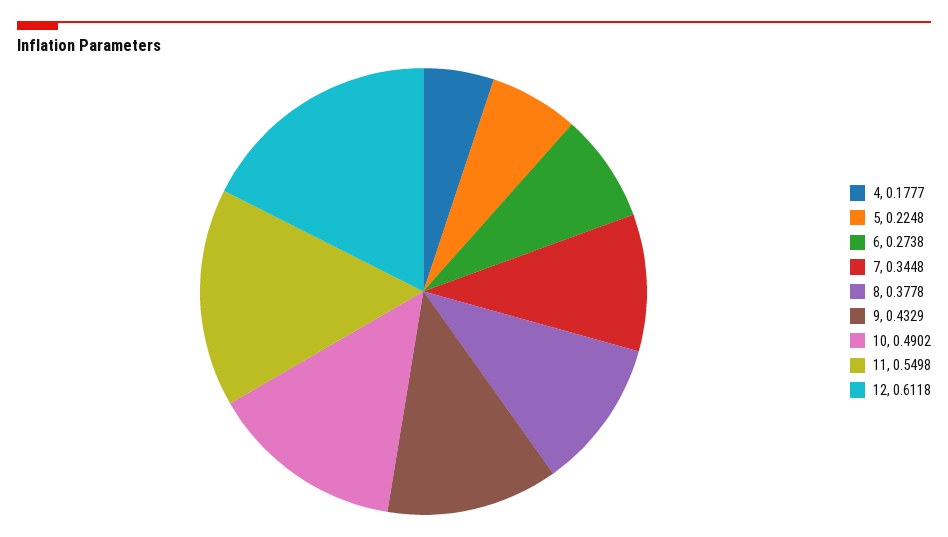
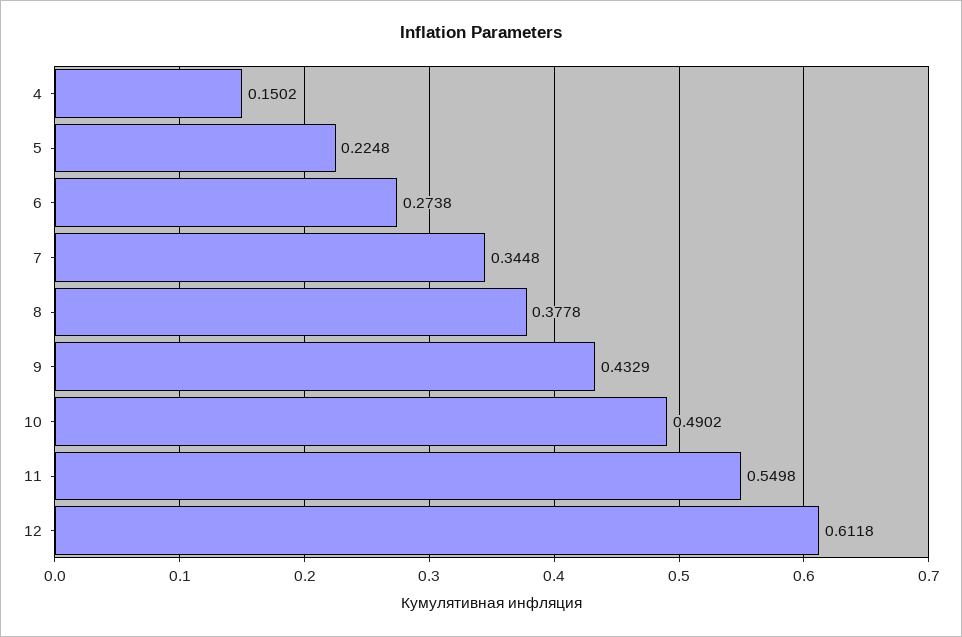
4: 0.1777 -> 0.1502

